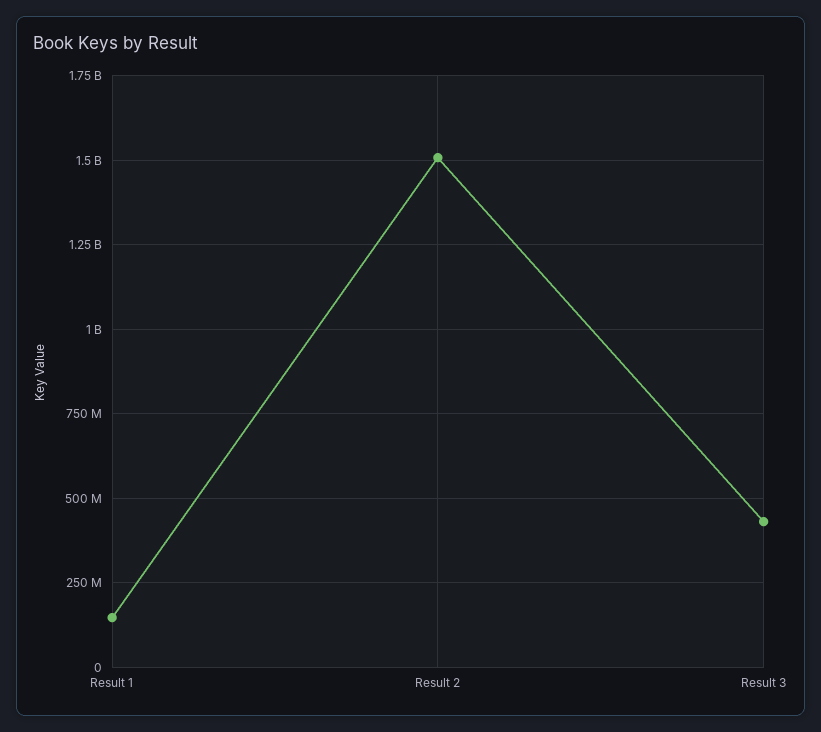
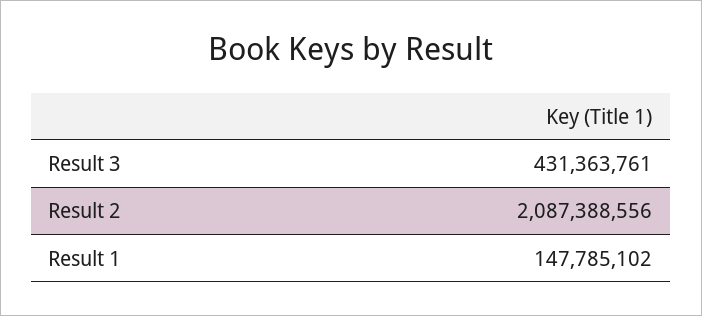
Result 2: 1500000000 -> 2087388556

